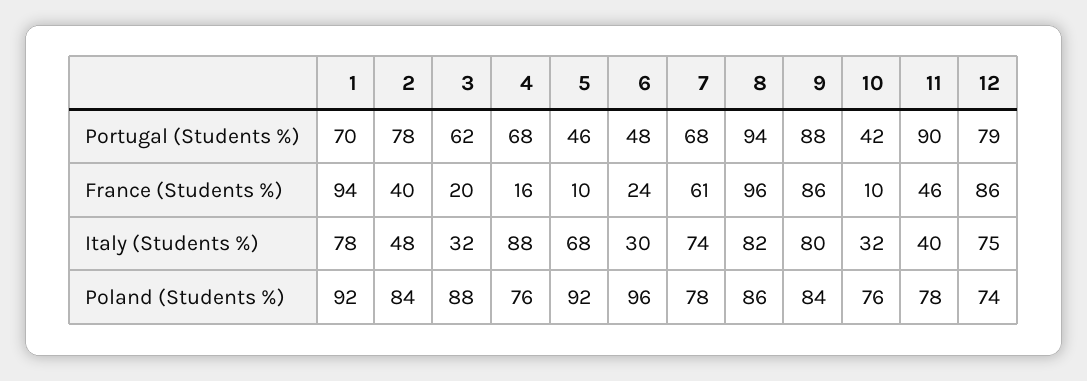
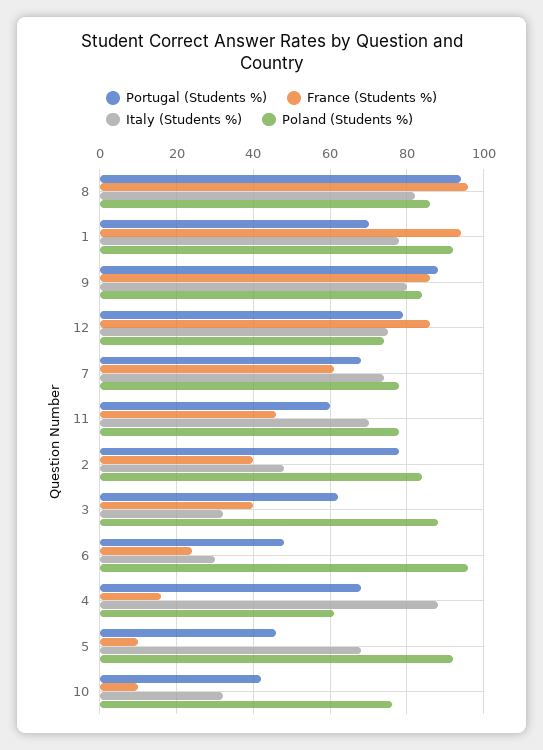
Portugal (Students %), 11: 90 -> 60
France (Students %), 3: 20 -> 40
Italy (Students %), 11: 40 -> 70
Poland (Students %), 4: 76 -> 60

